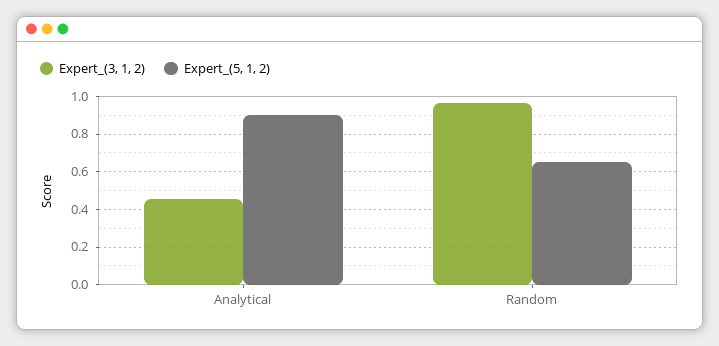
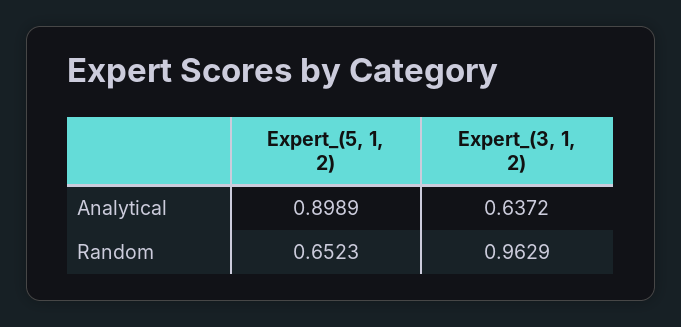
Expert_(3, 1, 2), Analytical: 0.45 -> 0.6372

